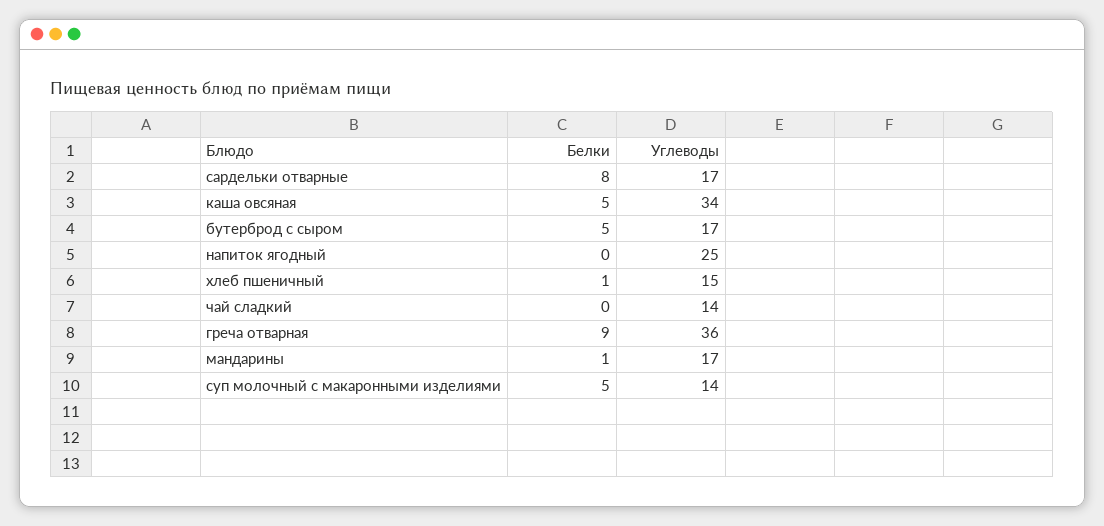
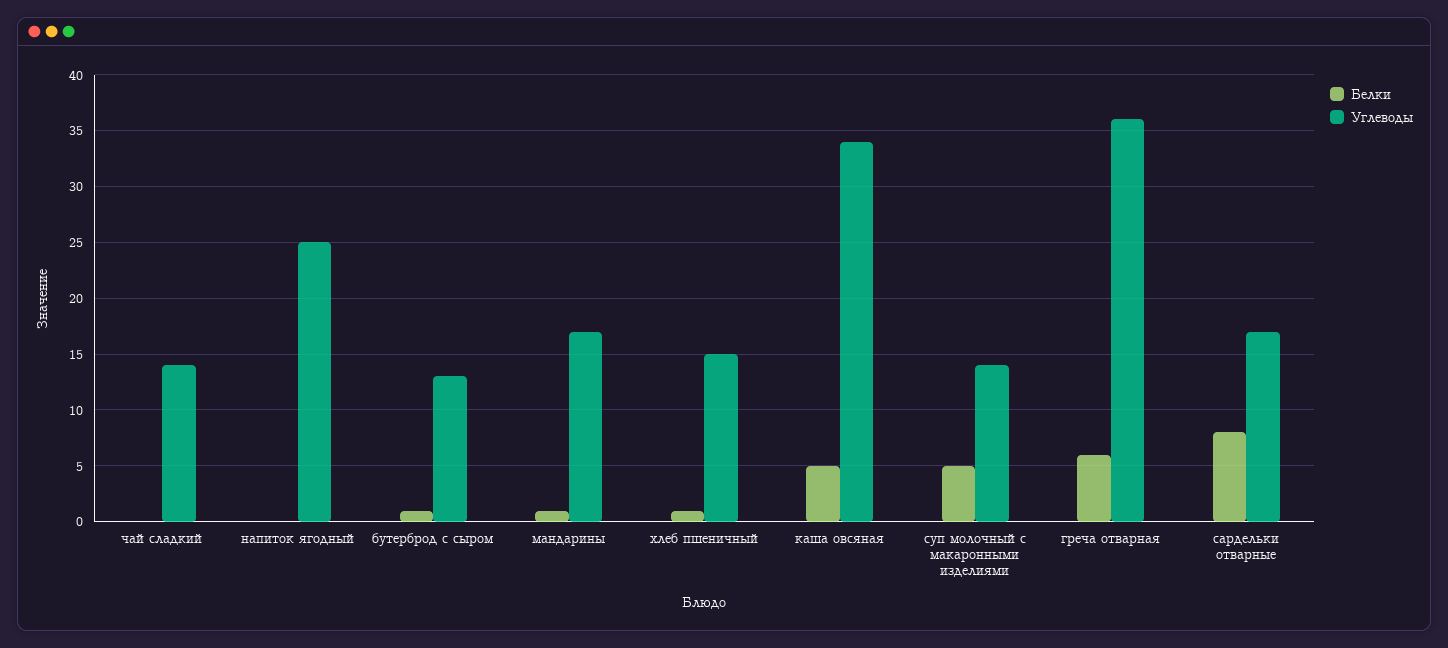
Белки, бутерброд с сыром: 5 -> 1
Углеводы, бутерброд с сыром: 17 -> 13
Белки, греча отварная: 9 -> 6

